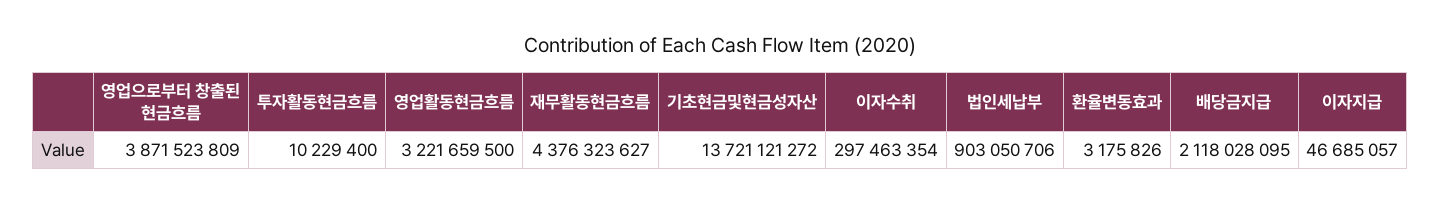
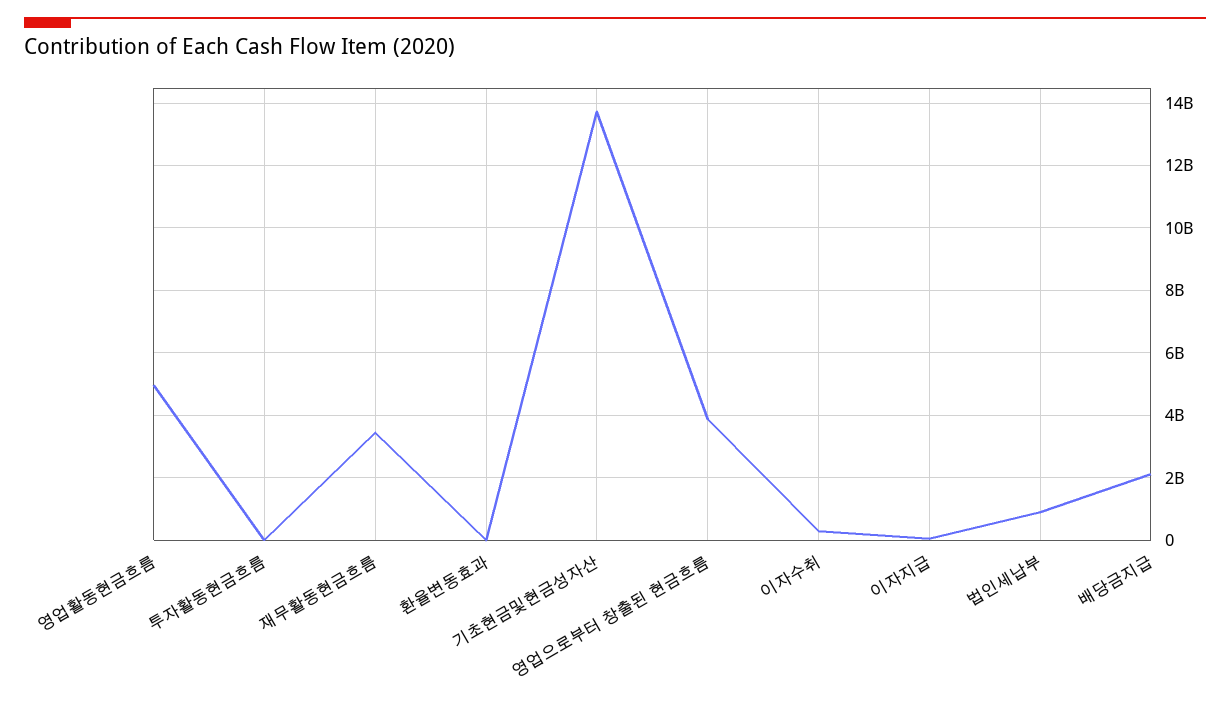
영업활동현금흐름: 3221659500 -> 5000000000
재무활동현금흐름: 4376323627 -> 3400000000

